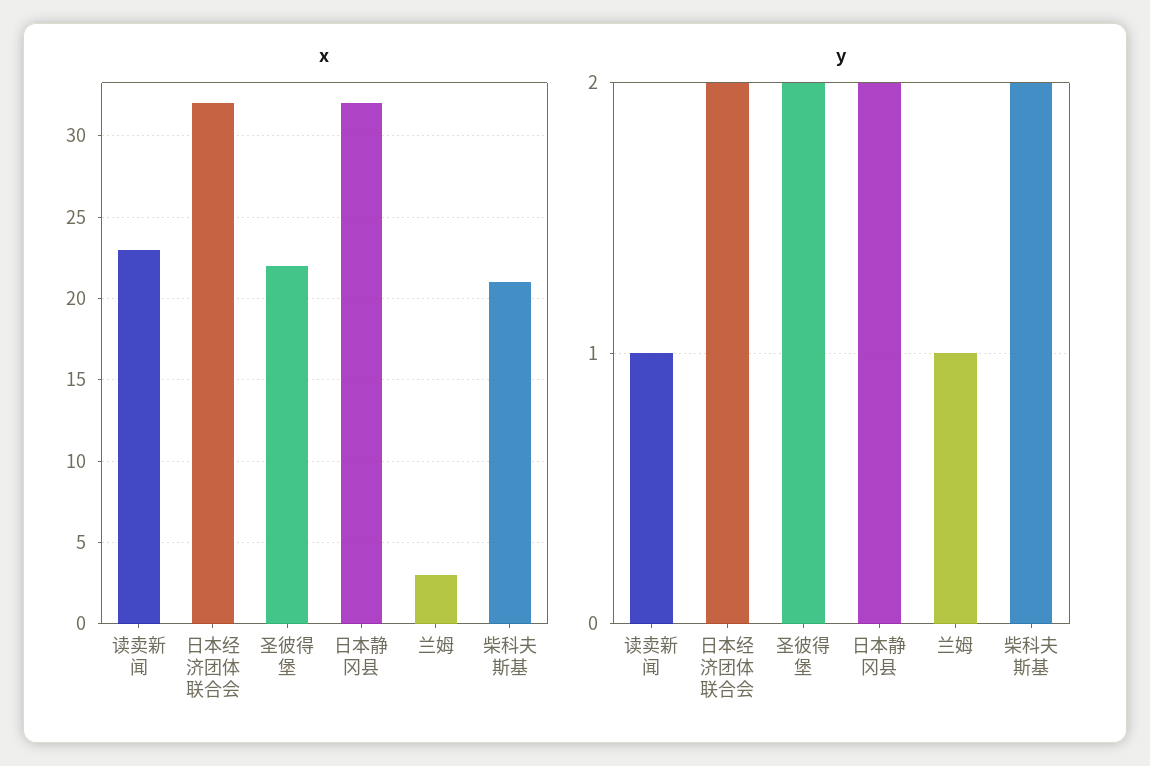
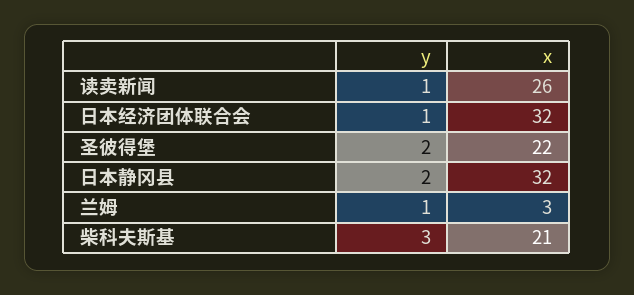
x, 读卖新闻: 23 -> 26
y, 日本经济团体联合会: 2 -> 1
y, 柴科夫斯基: 2 -> 3

